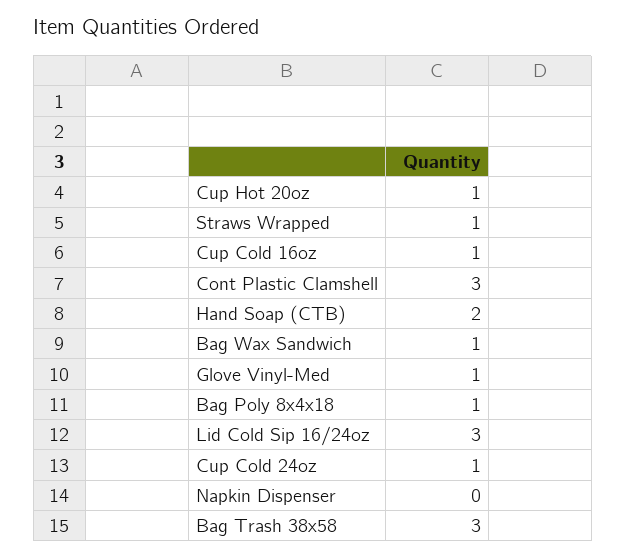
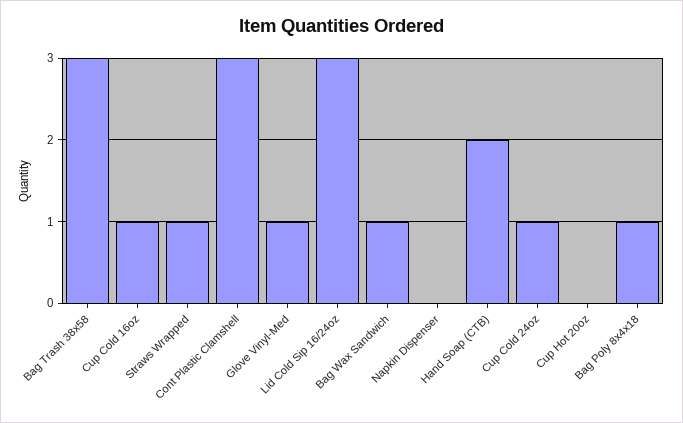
Cup Hot 20oz: 1 -> 0

